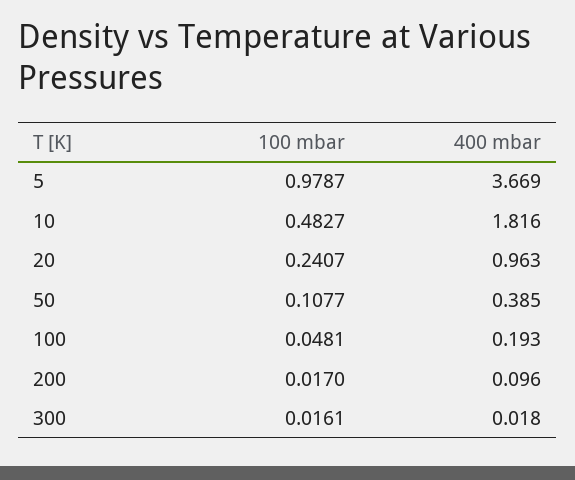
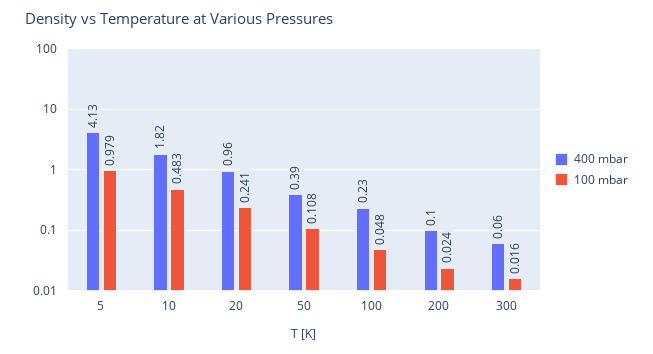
400 mbar, 5: 3.669 -> 4.13
400 mbar, 100: 0.193 -> 0.23
100 mbar, 200: 0.017 -> 0.024
400 mbar, 300: 0.018 -> 0.06

